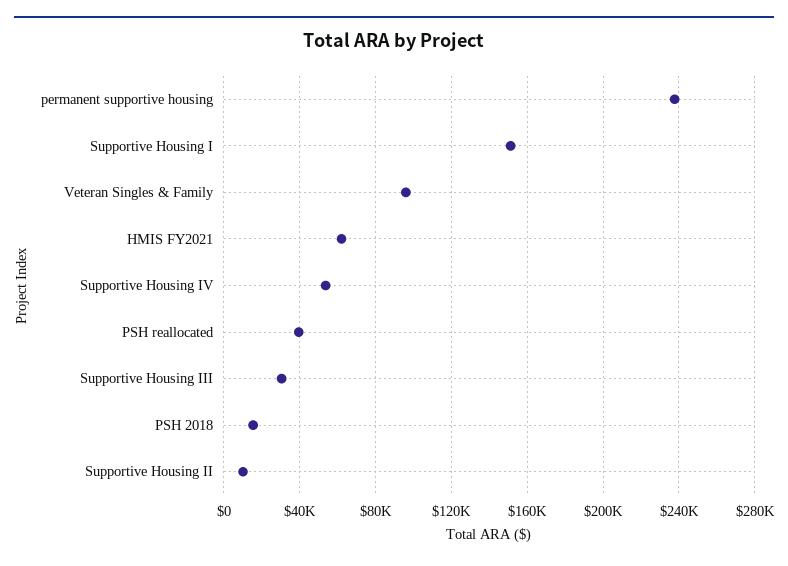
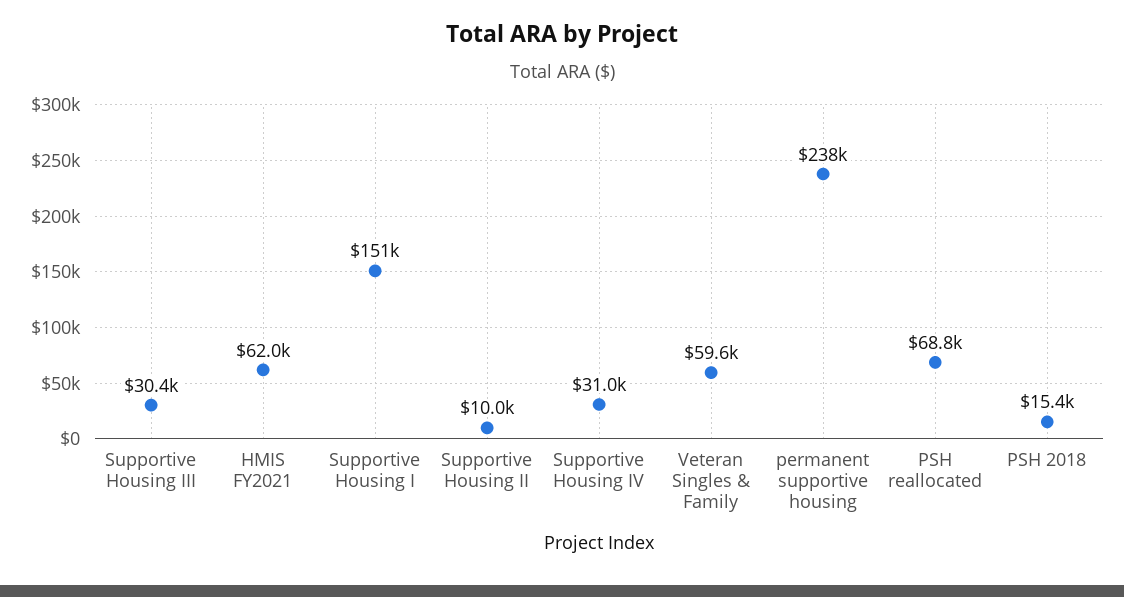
Veteran Singles & Family: 95000 -> 59600
Supportive Housing IV: 55000 -> 31000
PSH reallocated: 40000 -> 68800

